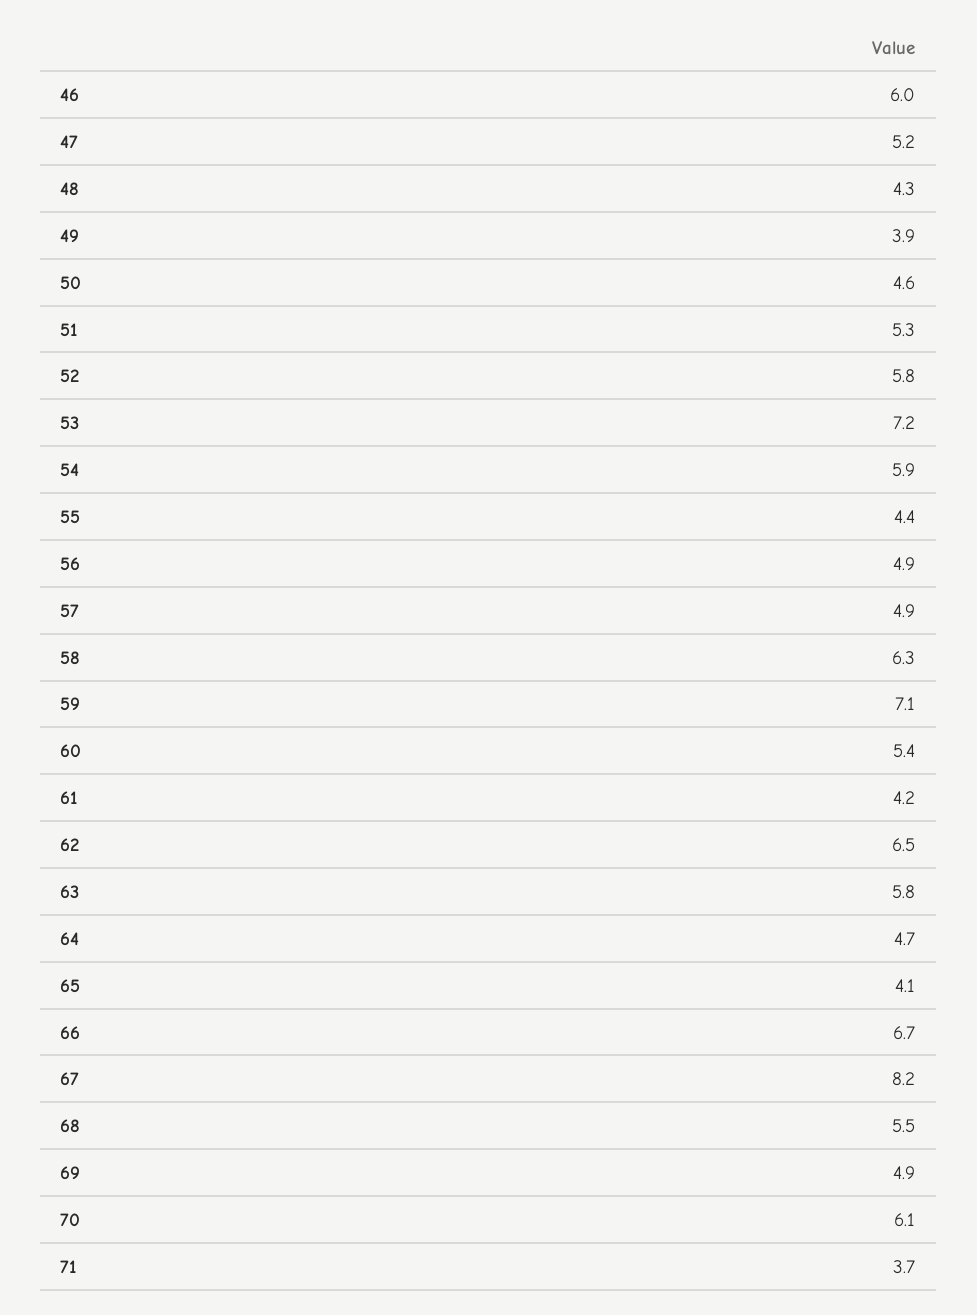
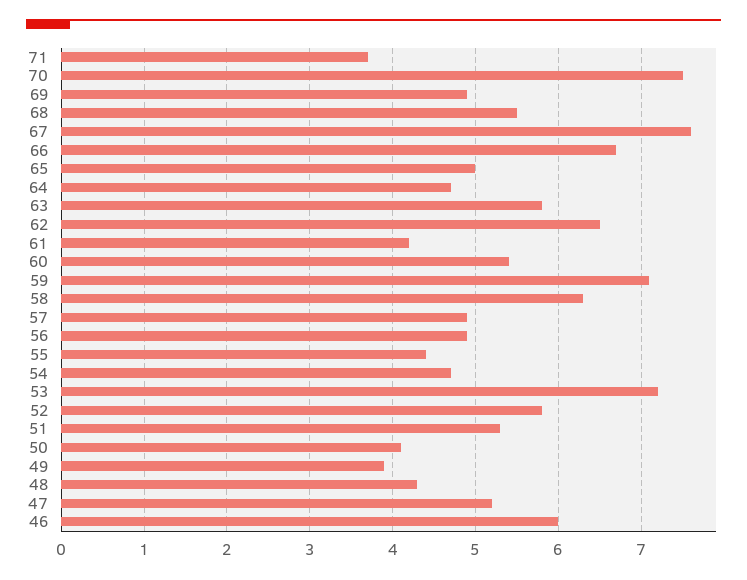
50: 4.6 -> 4.1
54: 5.9 -> 4.7
65: 4.1 -> 5
67: 8.2 -> 7.6
70: 6.1 -> 7.5

